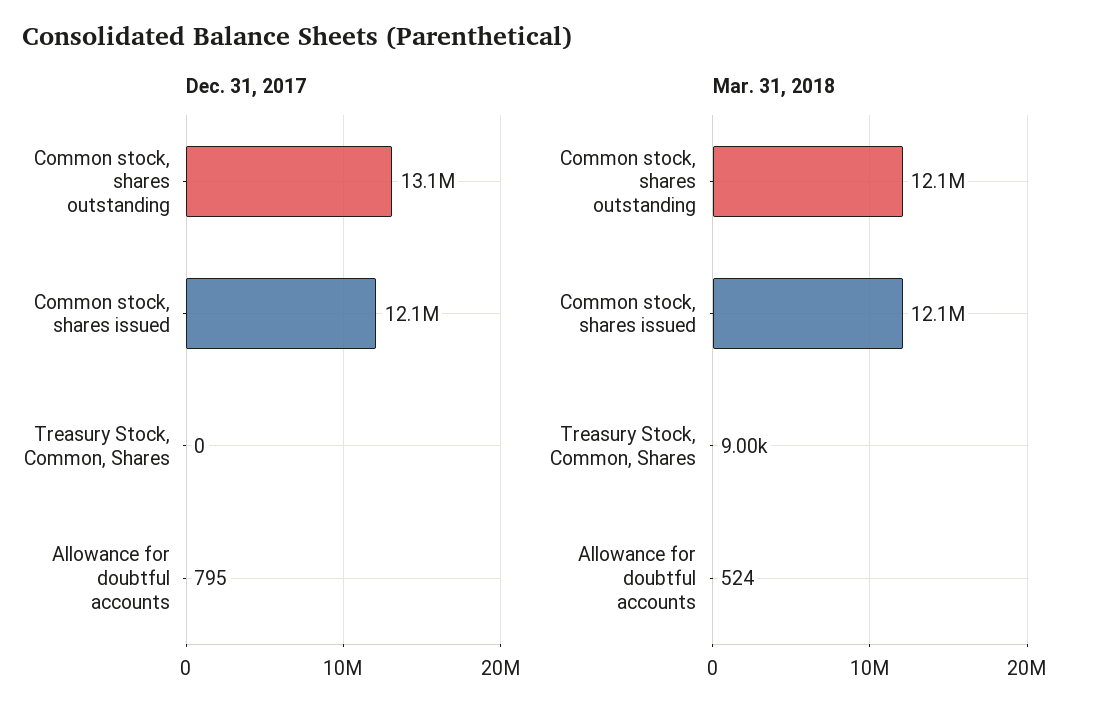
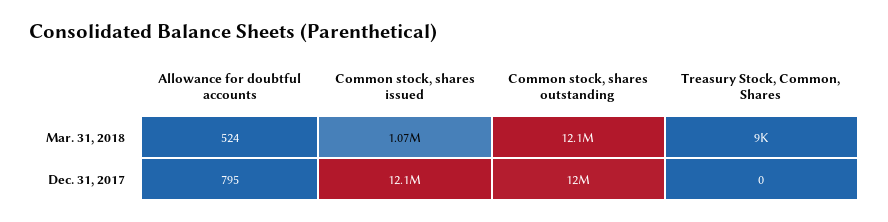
Dec. 31, 2017, Common stock, shares outstanding: 13100000 -> 12000000
Mar. 31, 2018, Common stock, shares issued: 12100000 -> 1070000

